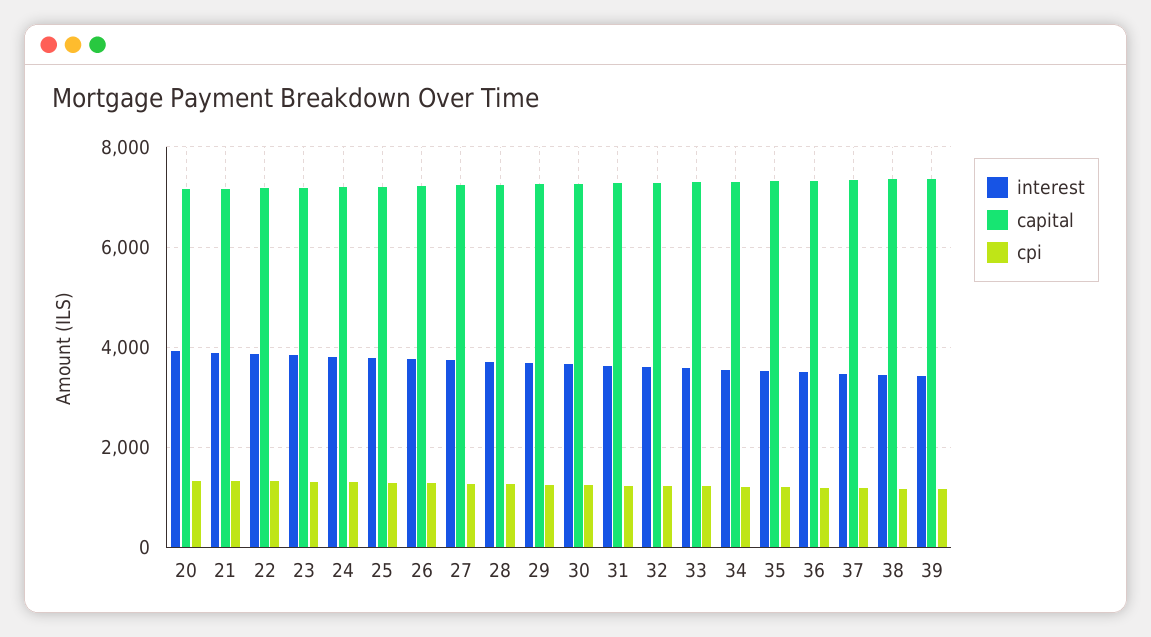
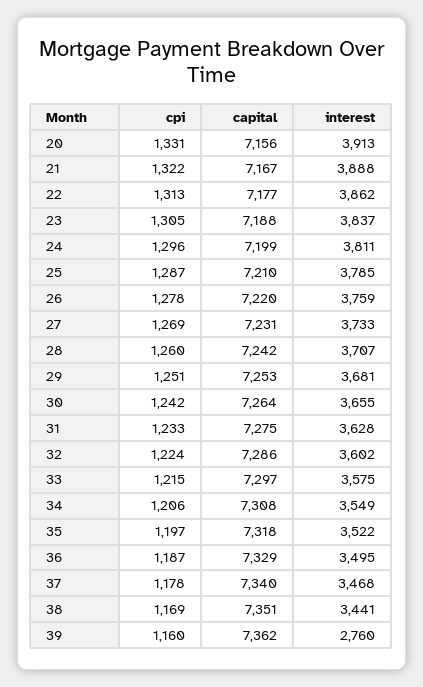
interest, 39: 3400 -> 2760

